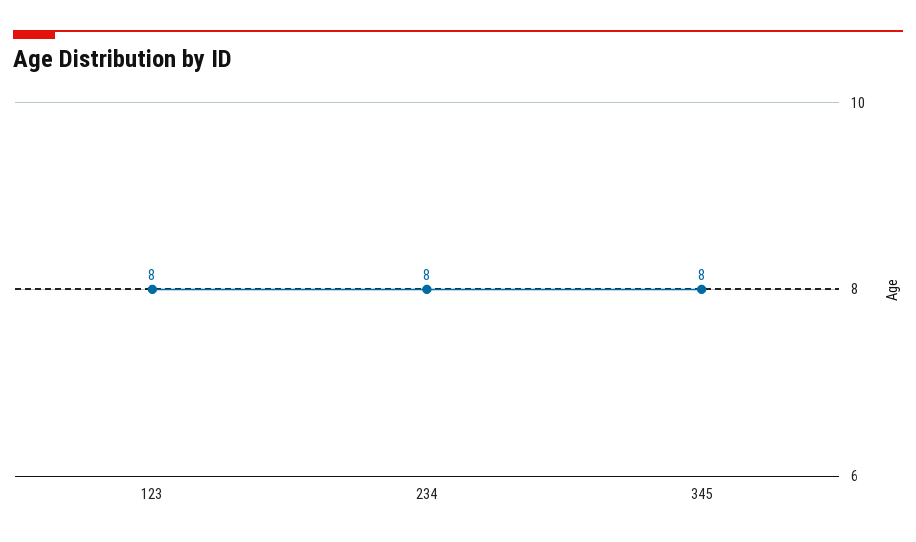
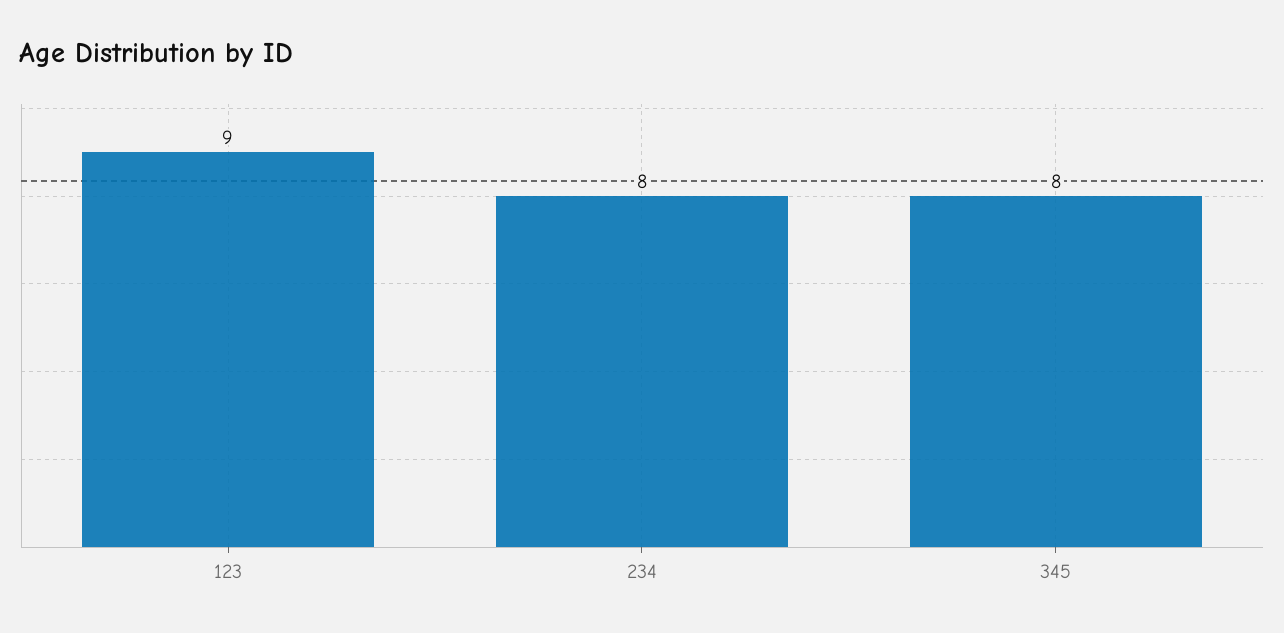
123: 8 -> 9

